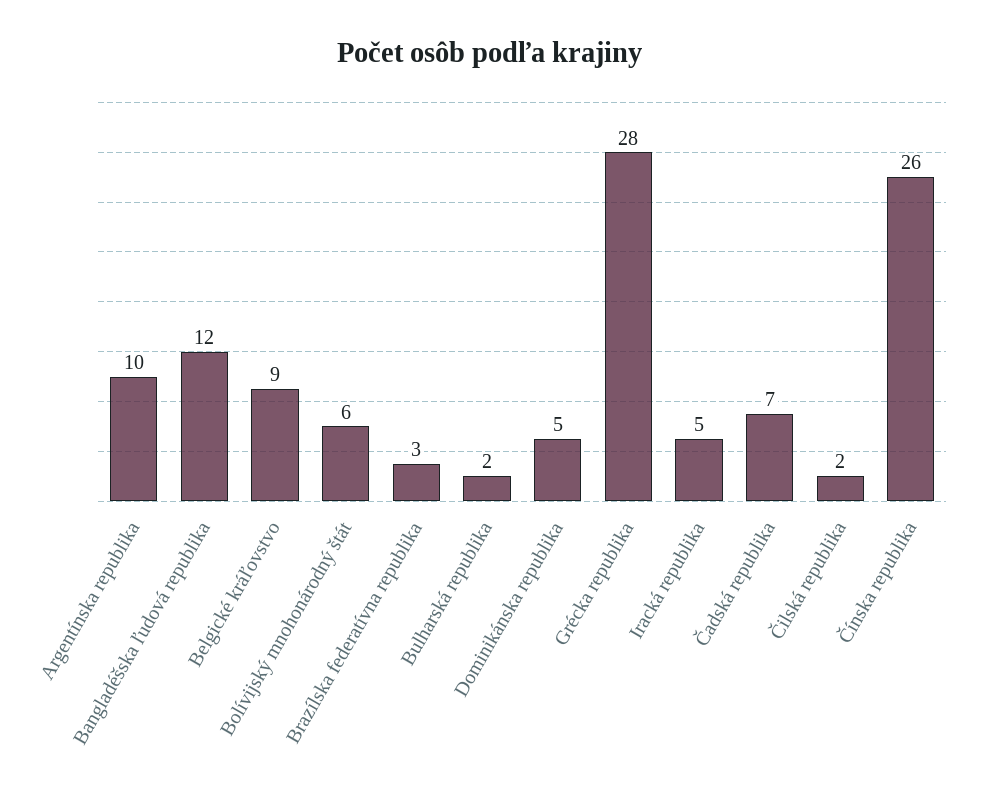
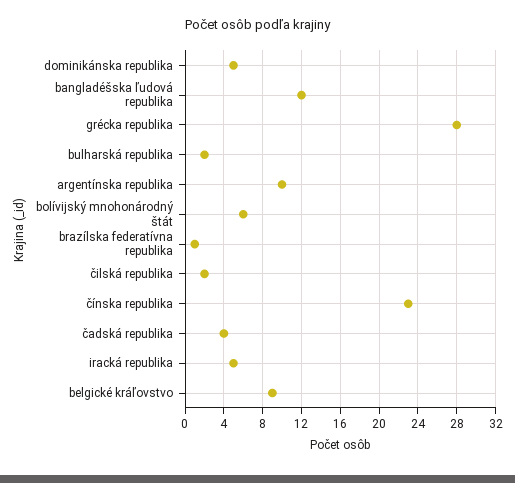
Brazílska federatívna republika: 3 -> 1
Čadská republika: 7 -> 4
Čínska republika: 26 -> 23

